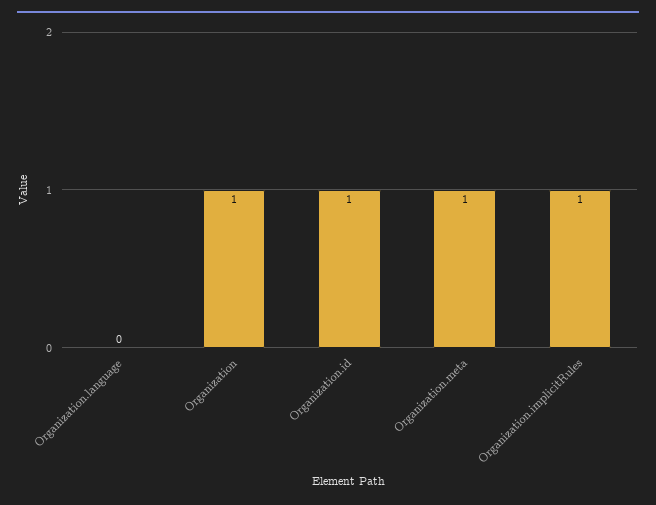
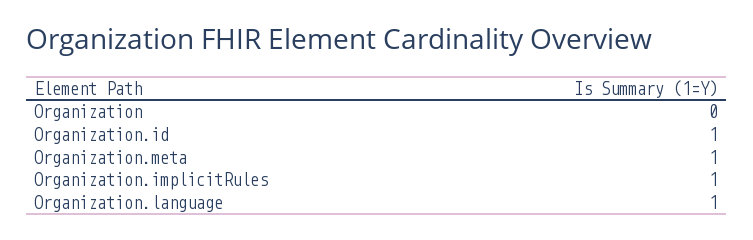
Organization.language: 0 -> 1
Organization: 1 -> 0

